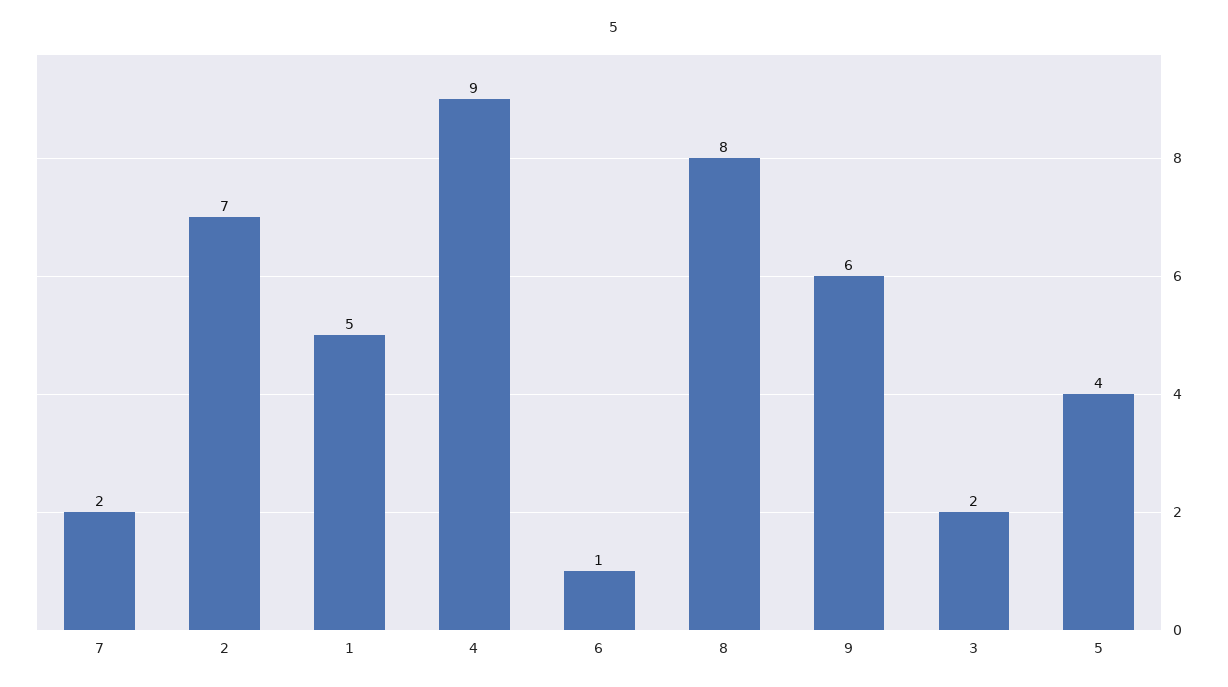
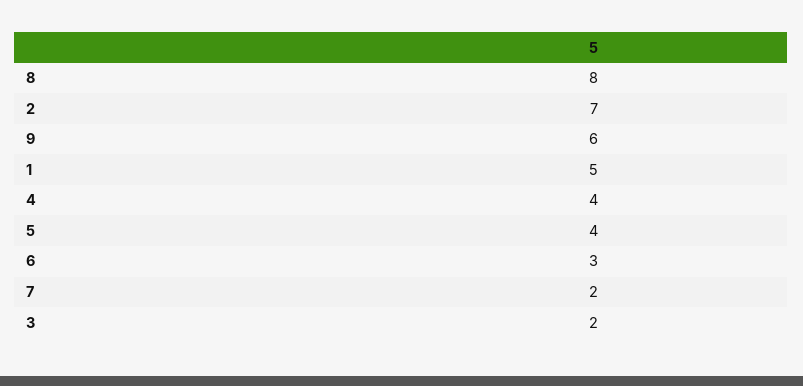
4: 9 -> 4
6: 1 -> 3

